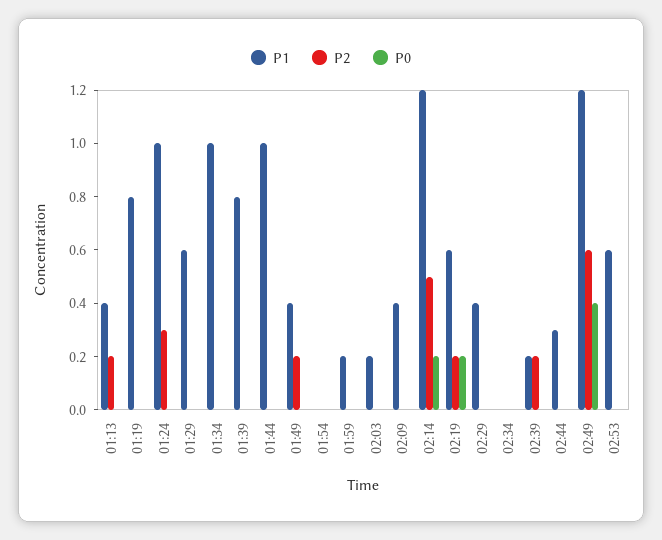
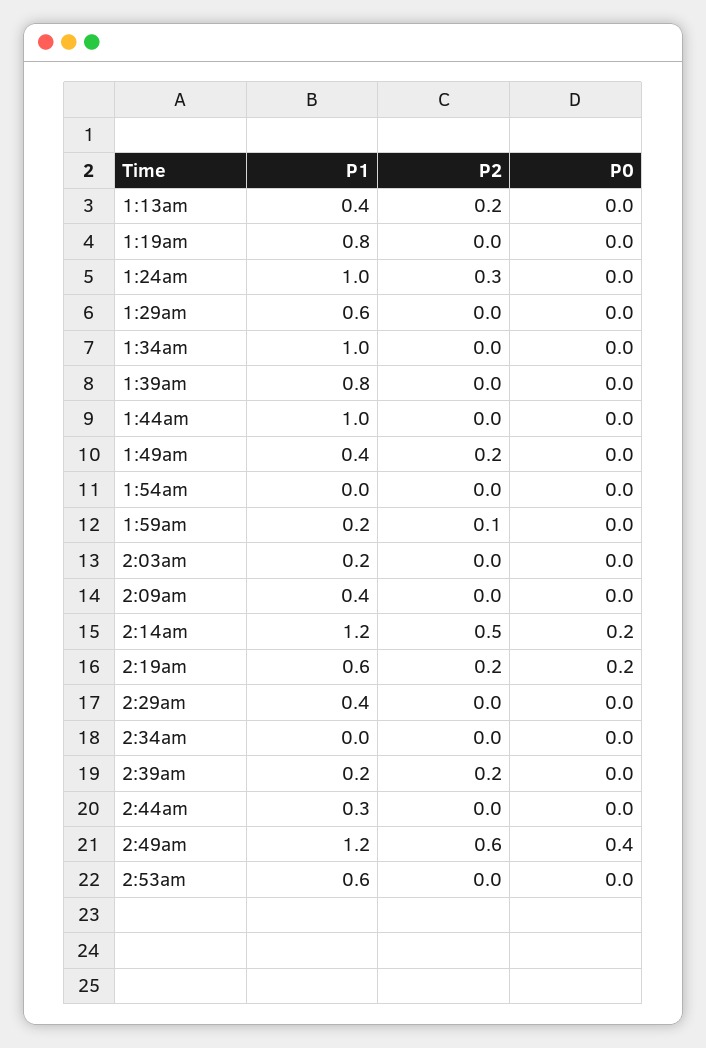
P2, 01:59: 0 -> 0.1

